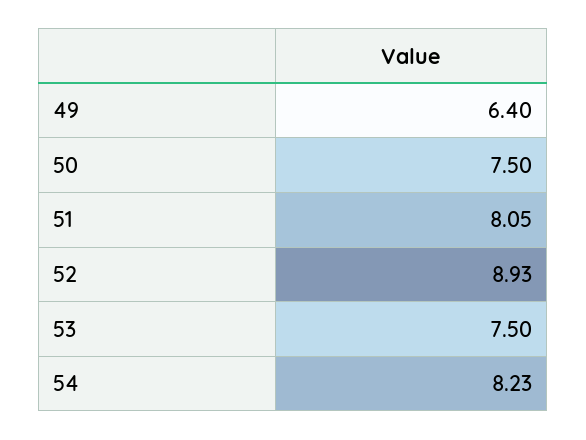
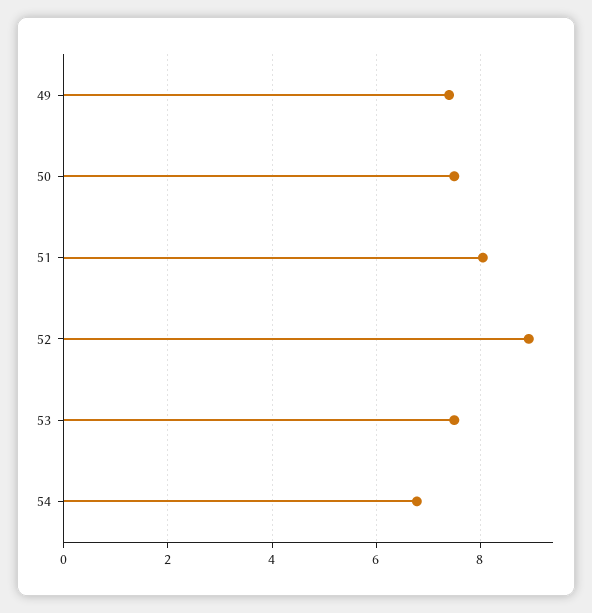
49: 6.4 -> 7.4
54: 8.23 -> 6.8

